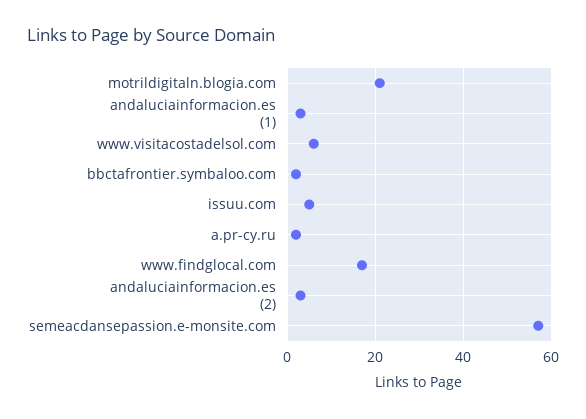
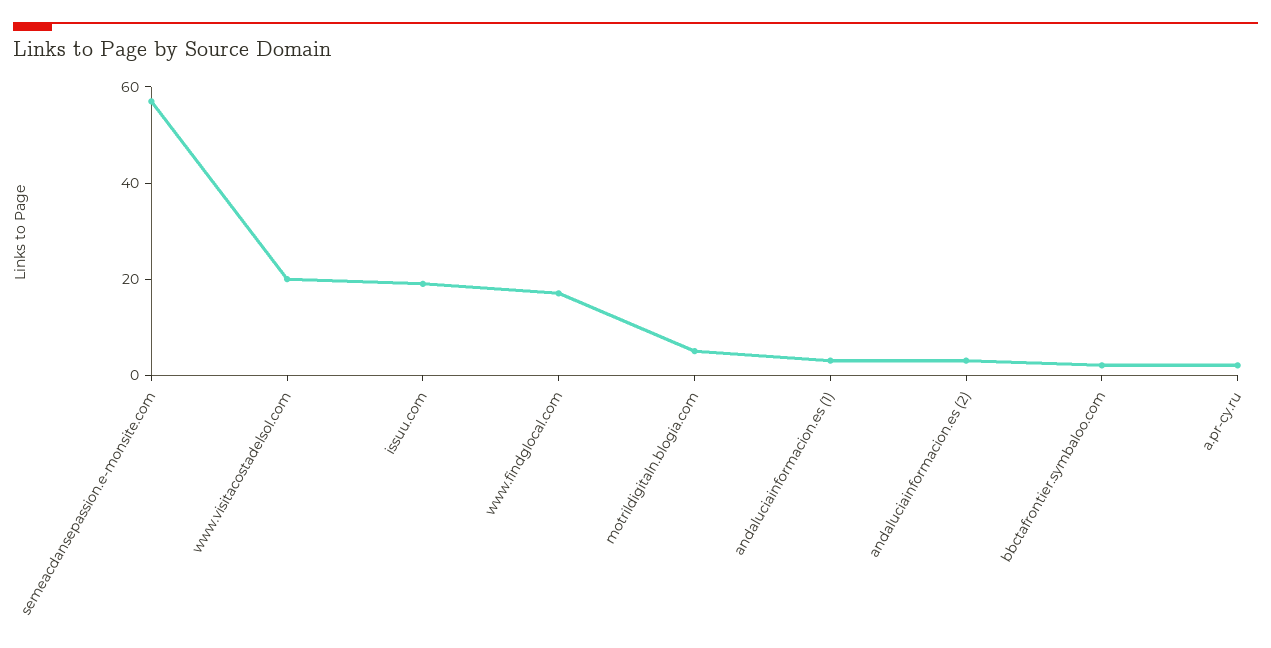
motrildigitaln.blogia.com: 20 -> 5
www.visitacostadelsol.com: 5 -> 20
issuu.com: 5 -> 20

